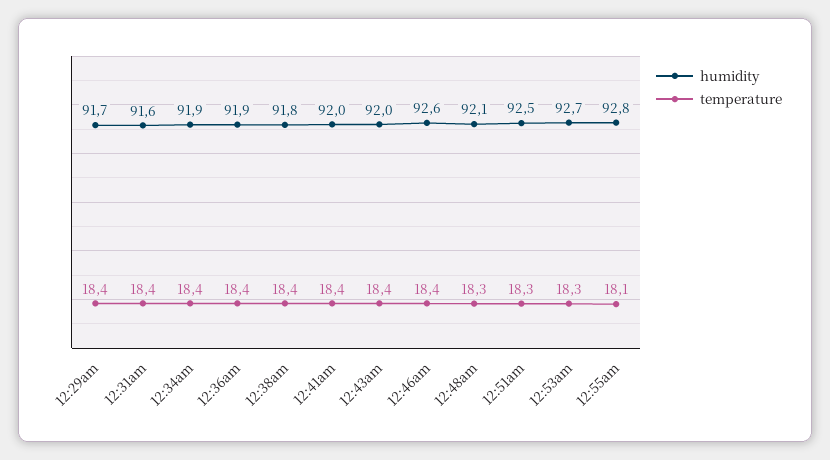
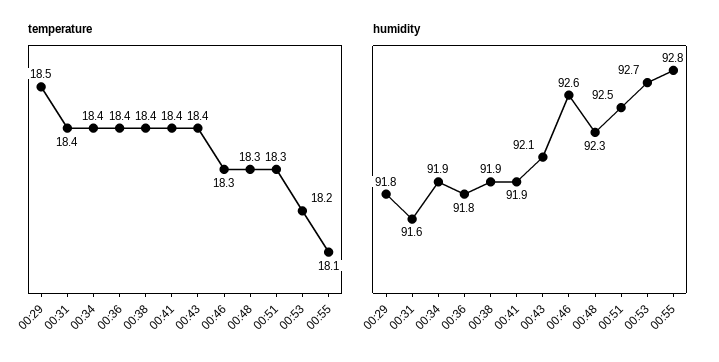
humidity, 12:29am: 91.7 -> 91.8
temperature, 12:29am: 18.4 -> 18.5
humidity, 12:36am: 91.9 -> 91.8
humidity, 12:38am: 91.8 -> 91.9
humidity, 12:41am: 92 -> 91.9
humidity, 12:43am: 92 -> 92.1
temperature, 12:46am: 18.4 -> 18.3
humidity, 12:48am: 92.1 -> 92.3
temperature, 12:53am: 18.3 -> 18.2

